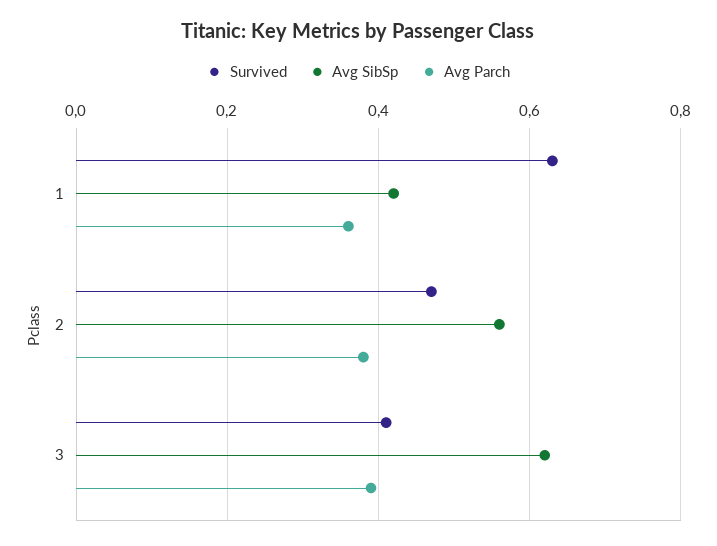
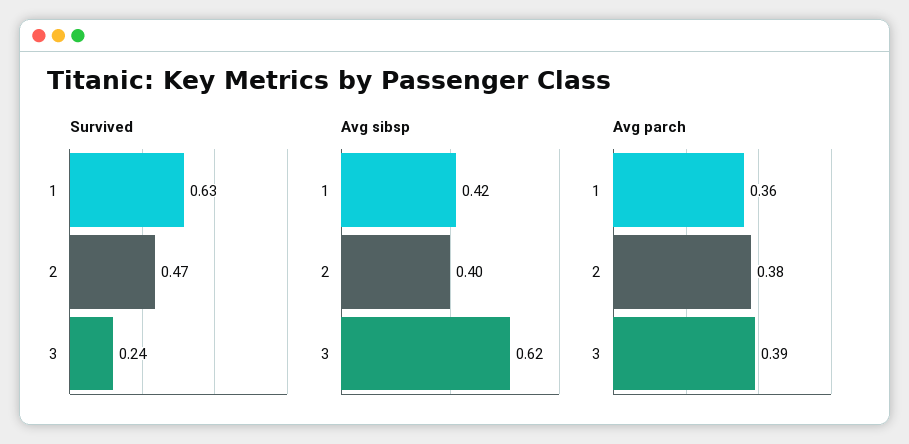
Avg SibSp, 2: 0.55 -> 0.4
Survived, 3: 0.4 -> 0.24

